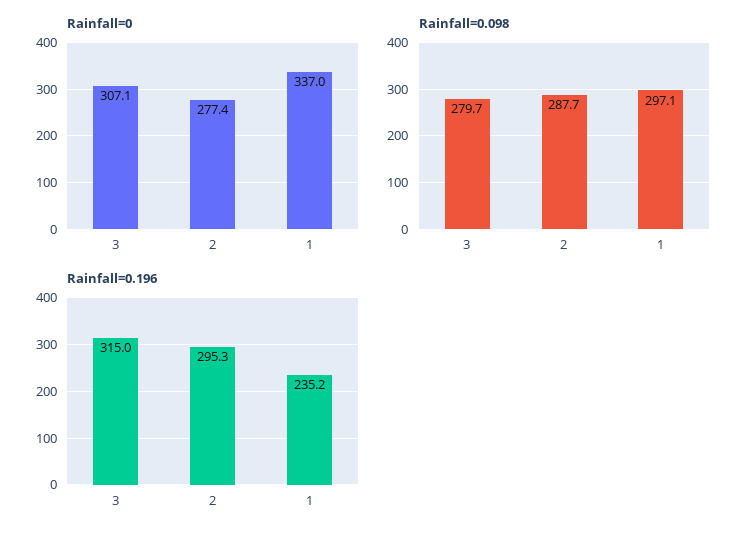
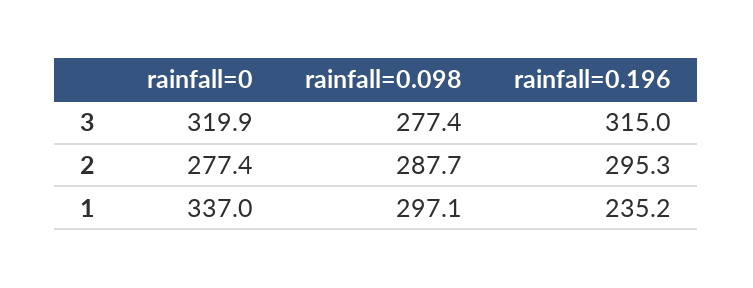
Rainfall=0, 3: 307.1 -> 319.9
Rainfall=0.098, 3: 279.7 -> 277.4

